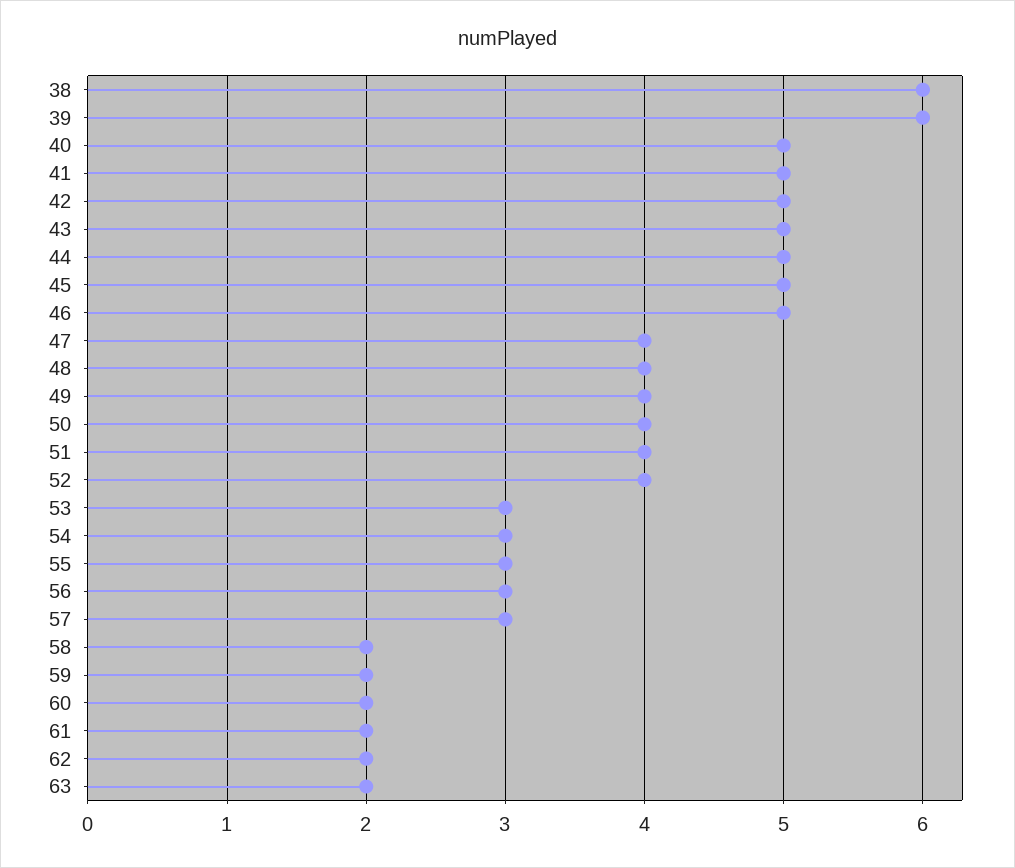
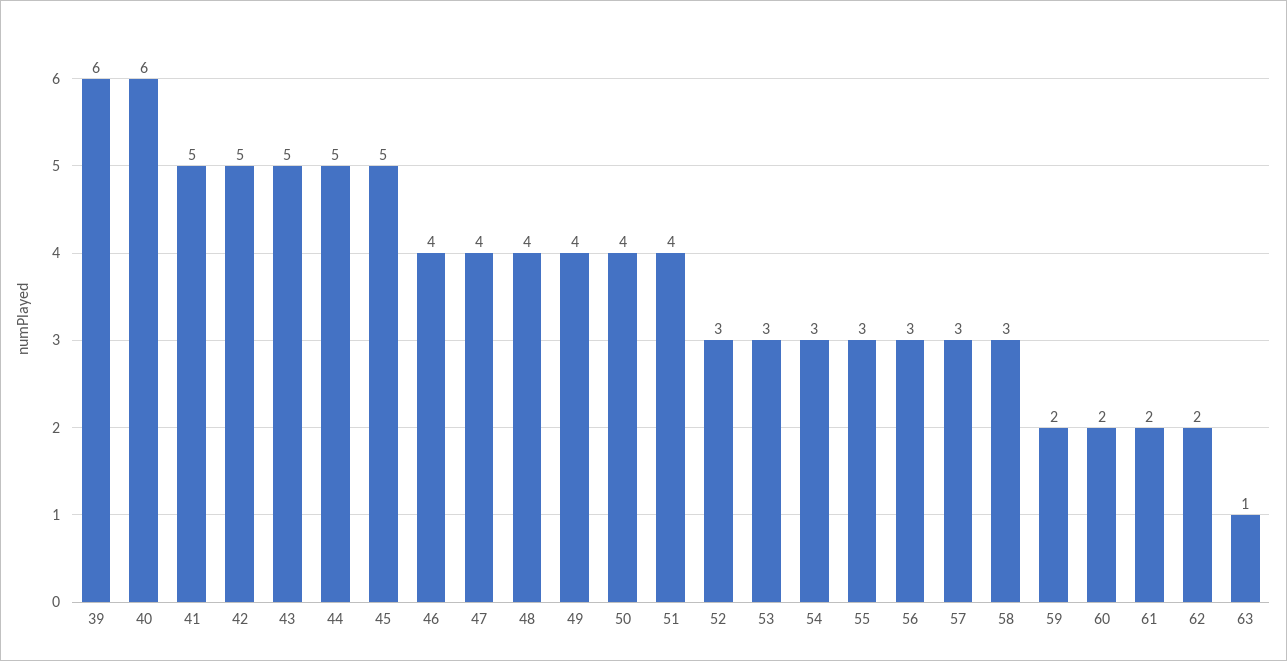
38: 6 -> none
40: 5 -> 6
46: 5 -> 4
52: 4 -> 3
58: 2 -> 3
63: 2 -> 1

